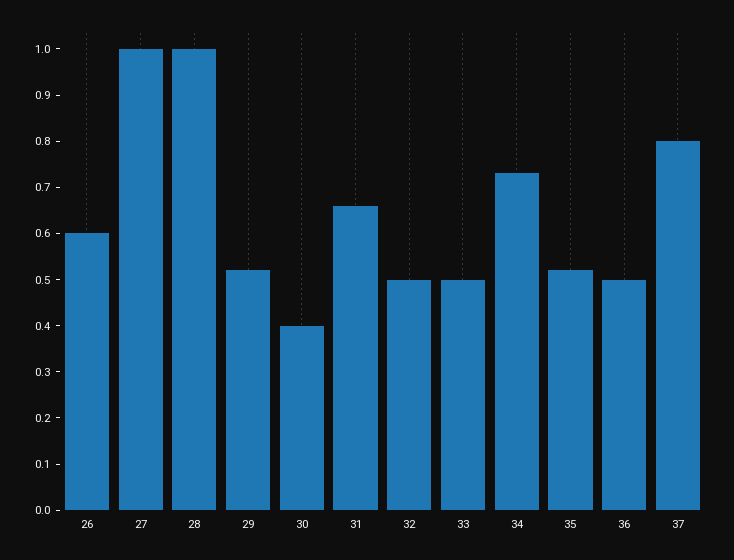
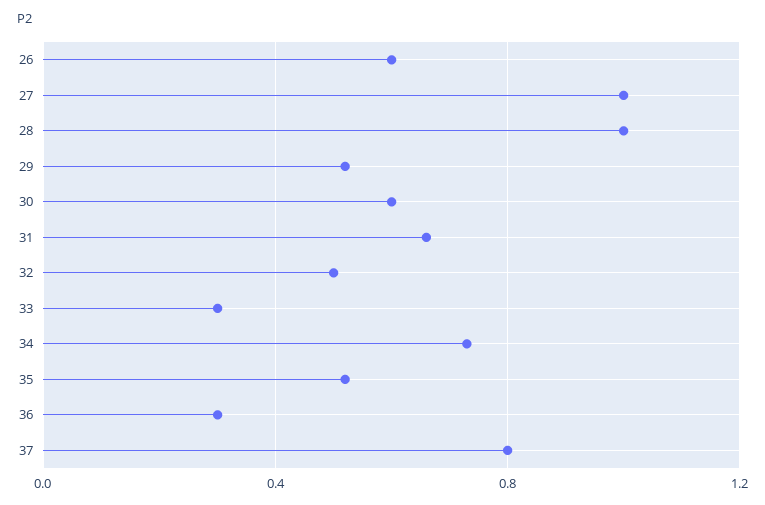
30: 0.4 -> 0.6
33: 0.5 -> 0.3
36: 0.5 -> 0.3

